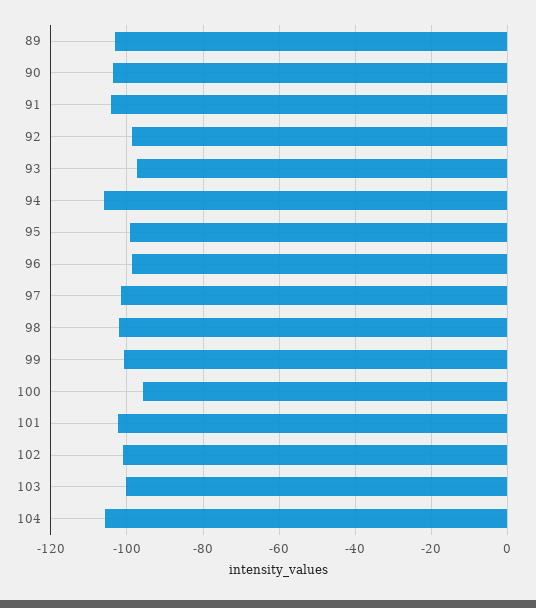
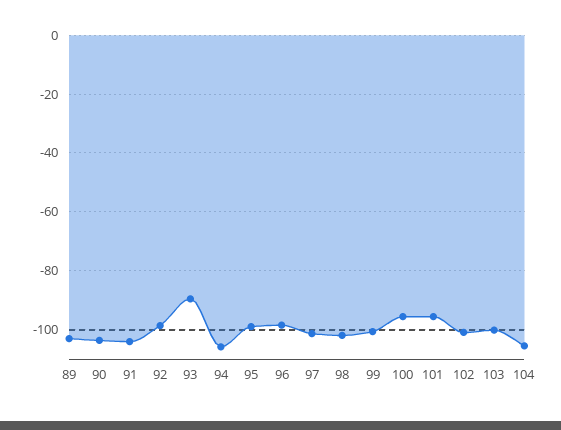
93: -98 -> -90
101: -102 -> -95

